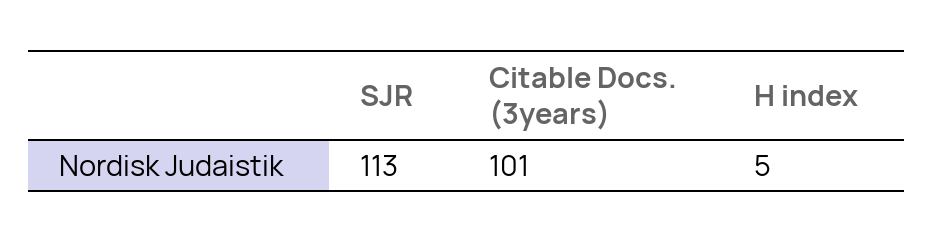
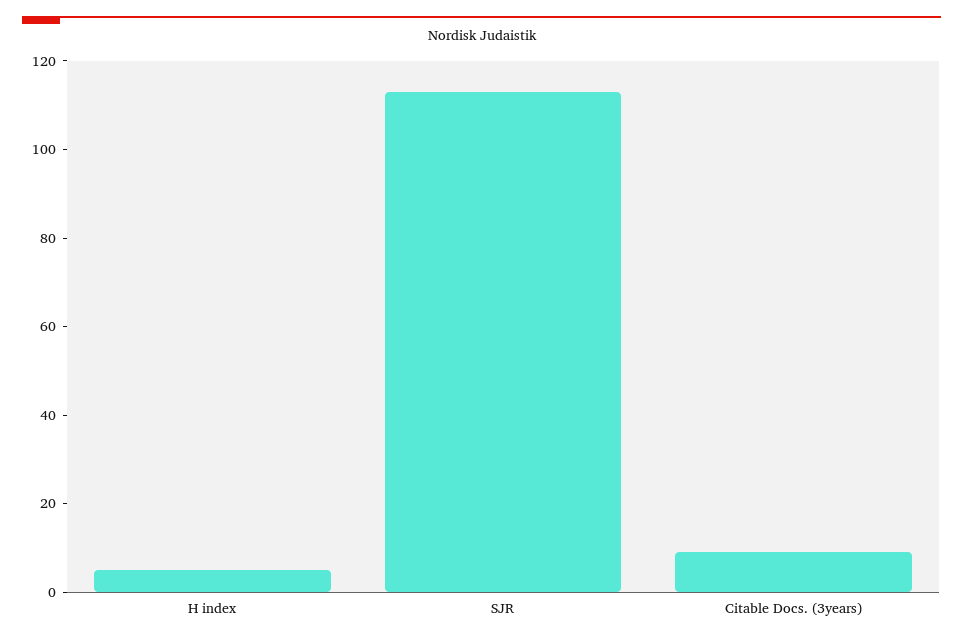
Citable Docs. (3years): 101 -> 10

